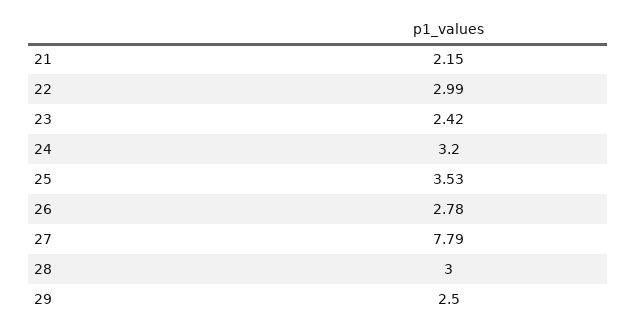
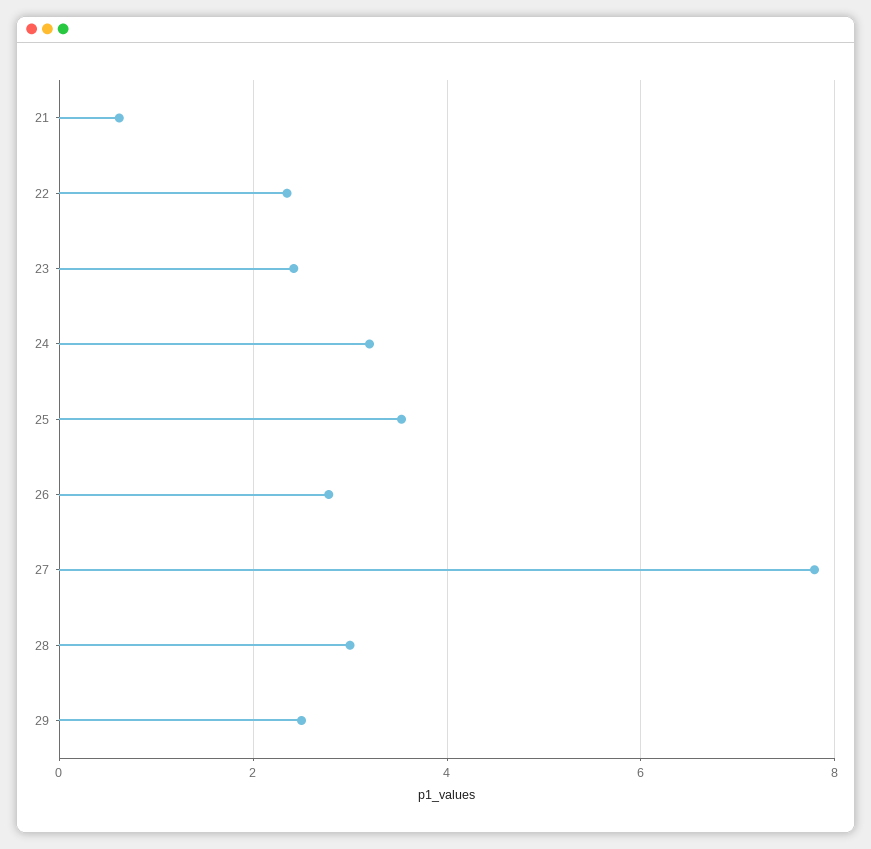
21: 2.15 -> 0.6
22: 2.99 -> 2.4

